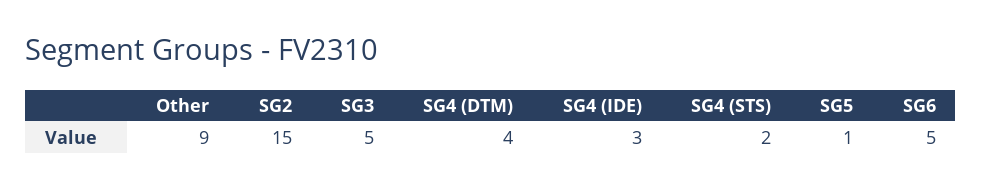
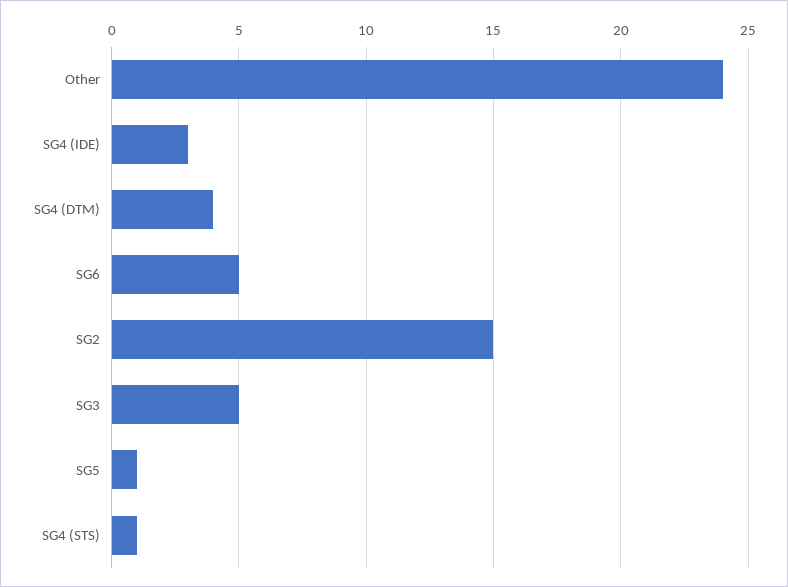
Other: 9 -> 24
SG4 (STS): 2 -> 1

